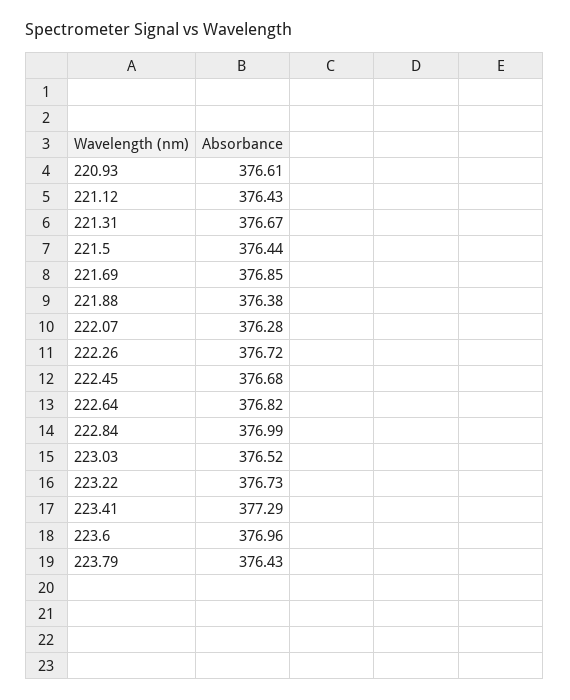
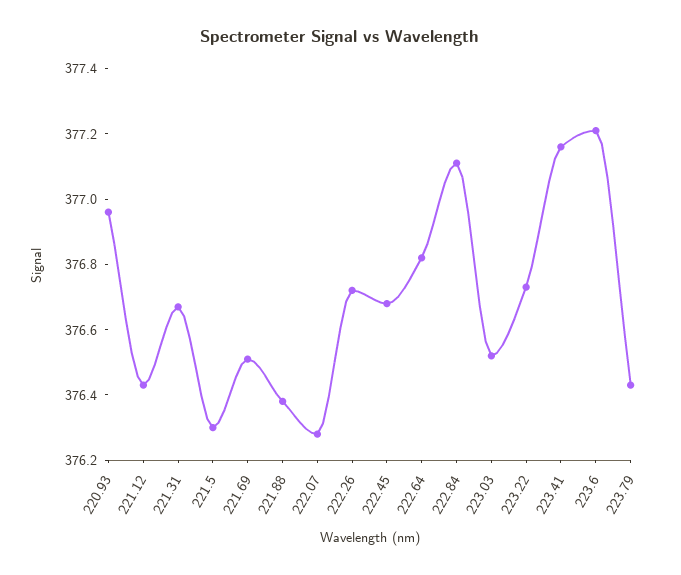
220.93: 376.61 -> 376.95
221.5: 376.44 -> 376.3
221.69: 376.85 -> 376.5
222.84: 376.99 -> 377.1
223.41: 377.29 -> 377.15
223.6: 376.96 -> 377.2

